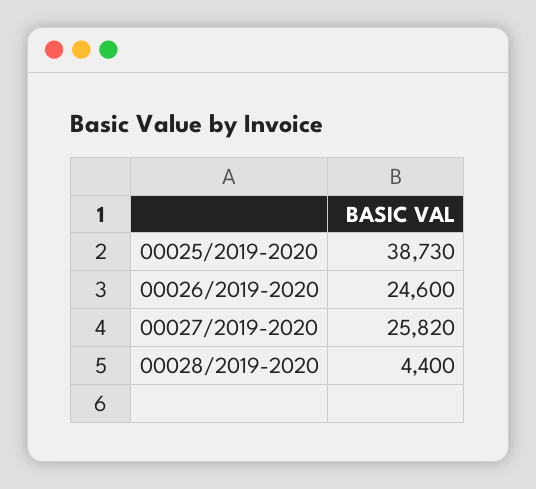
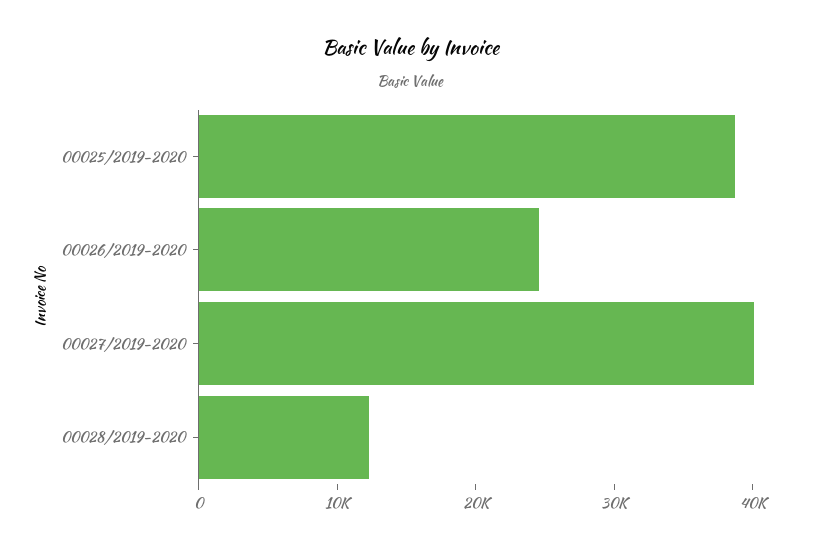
00027/2019-2020: 25820 -> 40000
00028/2019-2020: 4400 -> 12000

